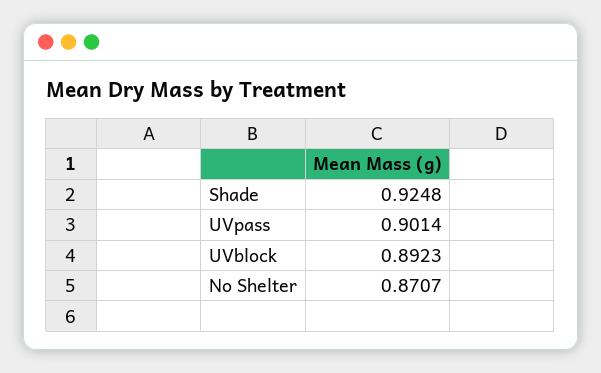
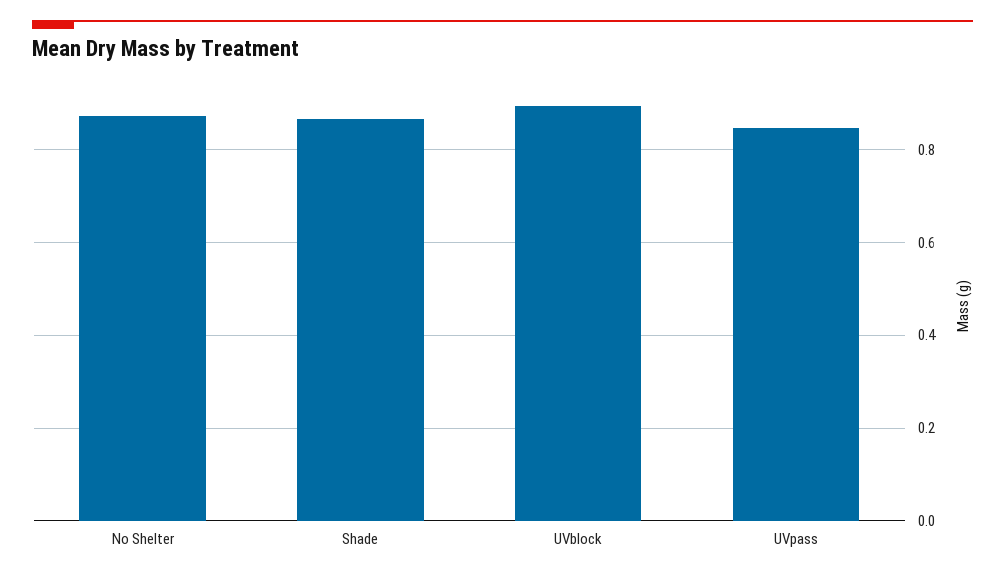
Shade: 0.9248 -> 0.86
UVpass: 0.9014 -> 0.84

